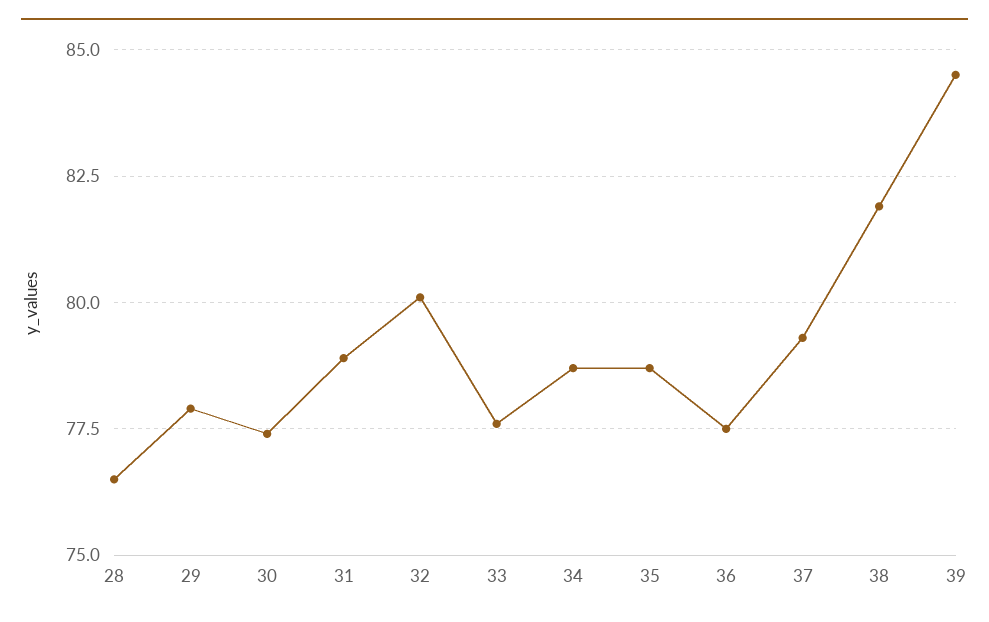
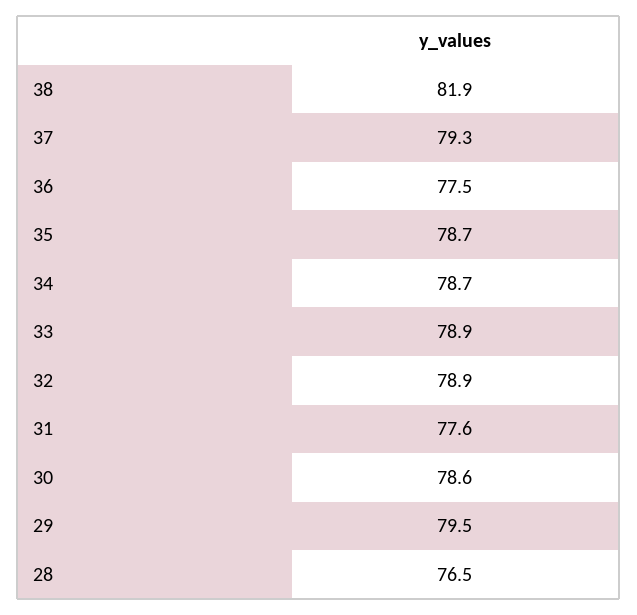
29: 78 -> 79.5
30: 77.5 -> 78.6
31: 79 -> 77.6
32: 80 -> 78.9
33: 77.5 -> 78.9
39: 84.5 -> none

